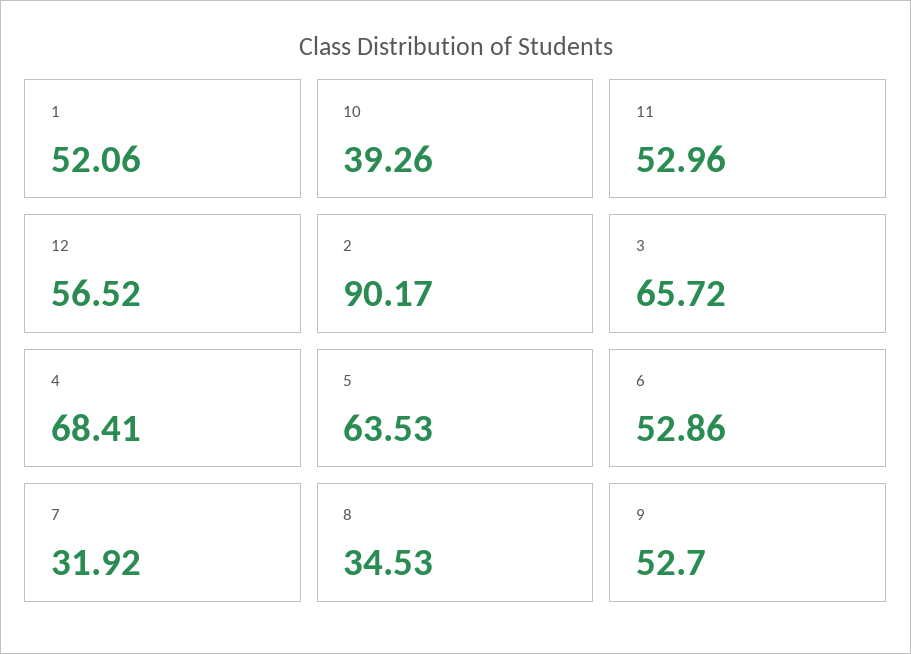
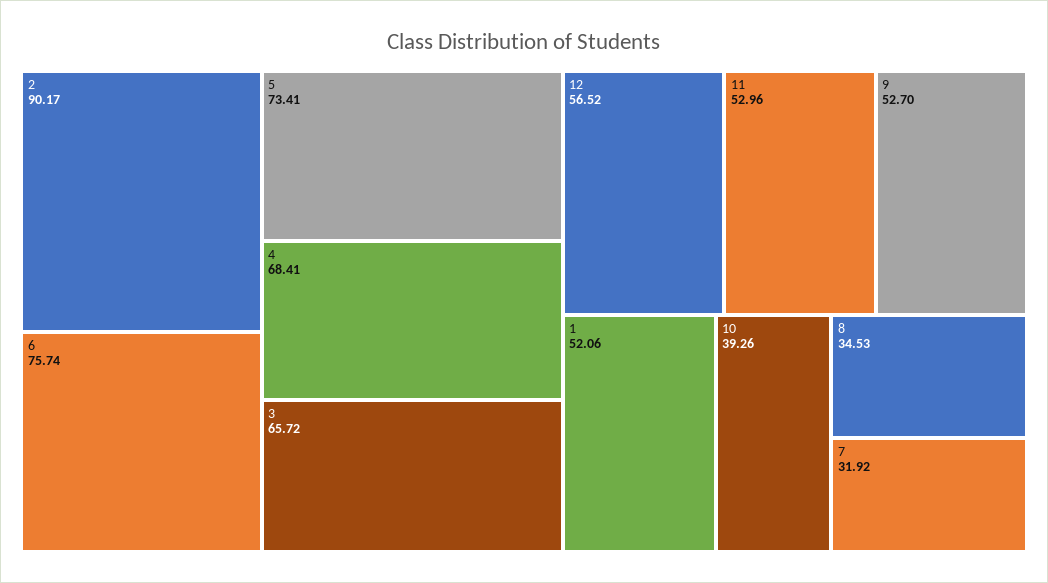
5: 63.53 -> 73.41
6: 52.86 -> 75.74

